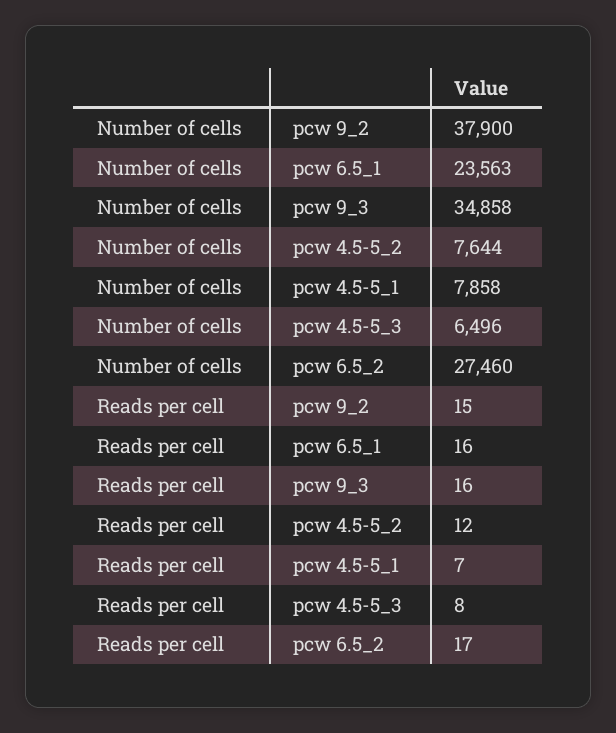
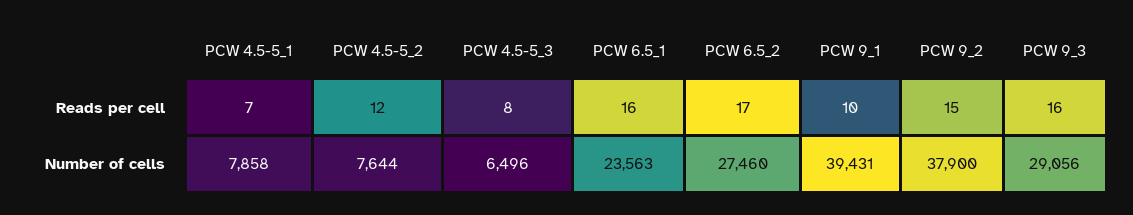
Number of cells, pcw 9_3: 34858 -> 29056
Reads per cell, PCW 9_1: none -> 10
Number of cells, PCW 9_1: none -> 39431

